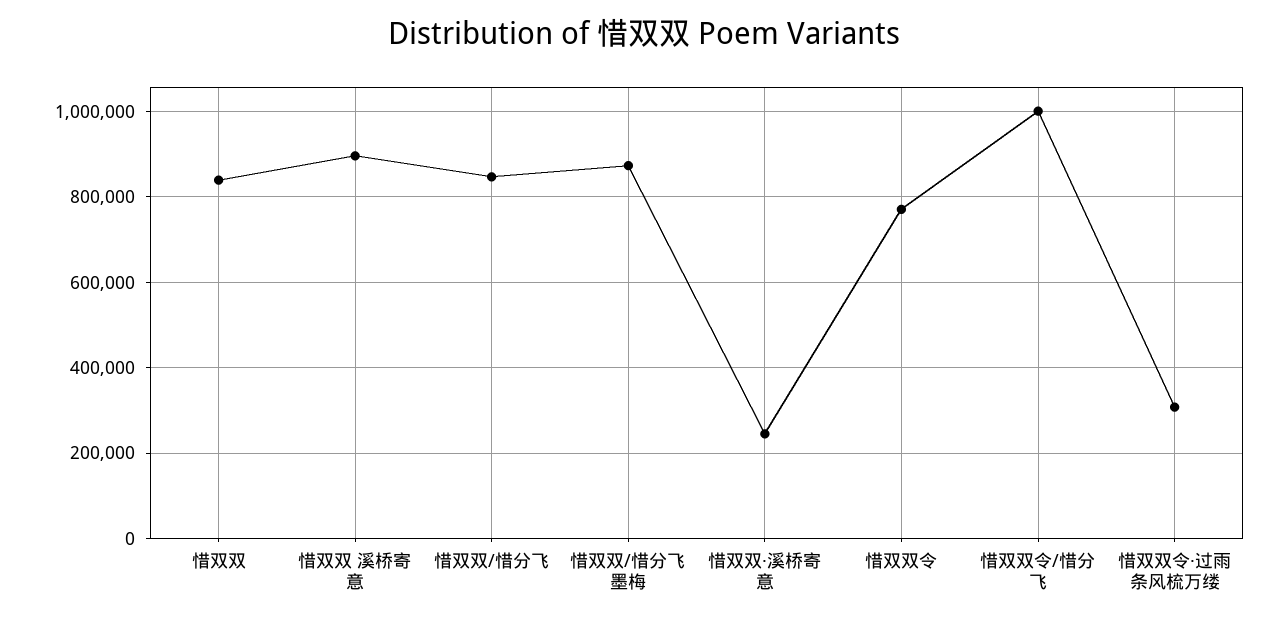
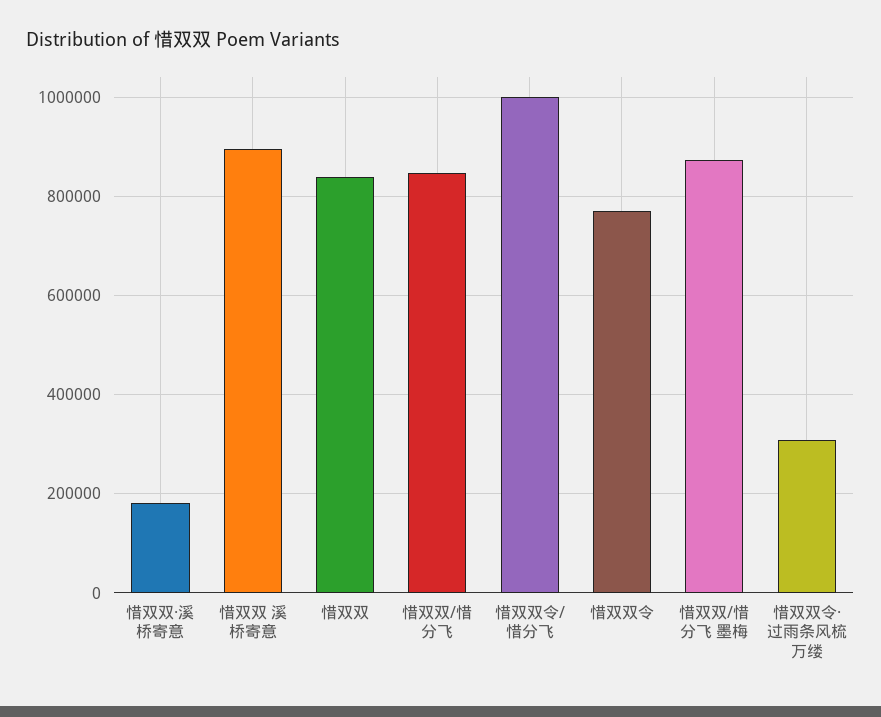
惜双双·溪桥寄意: 240000 -> 180000

